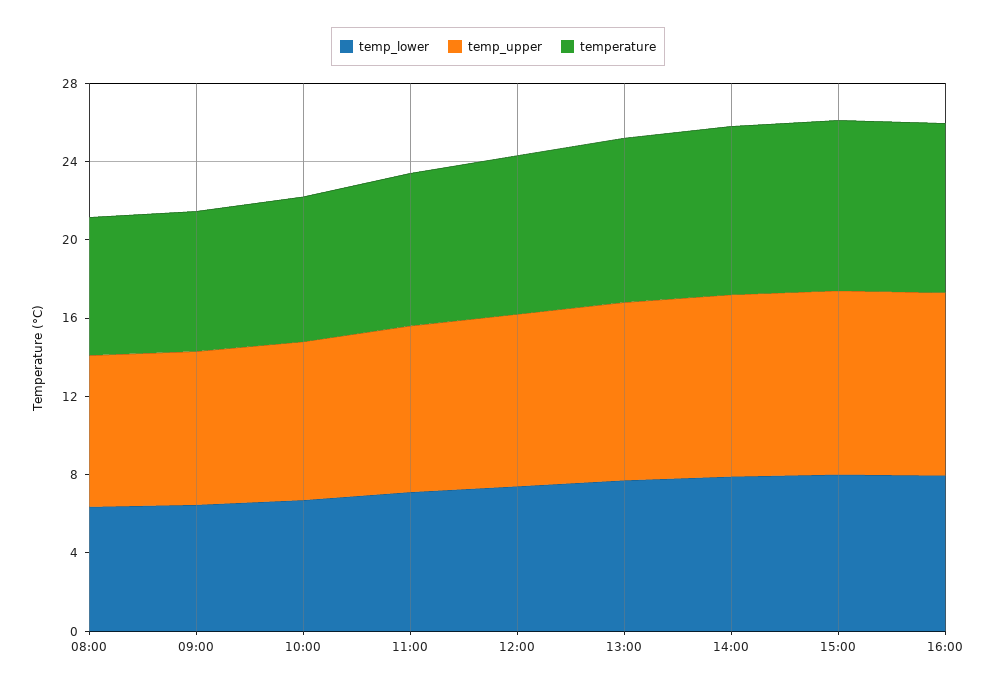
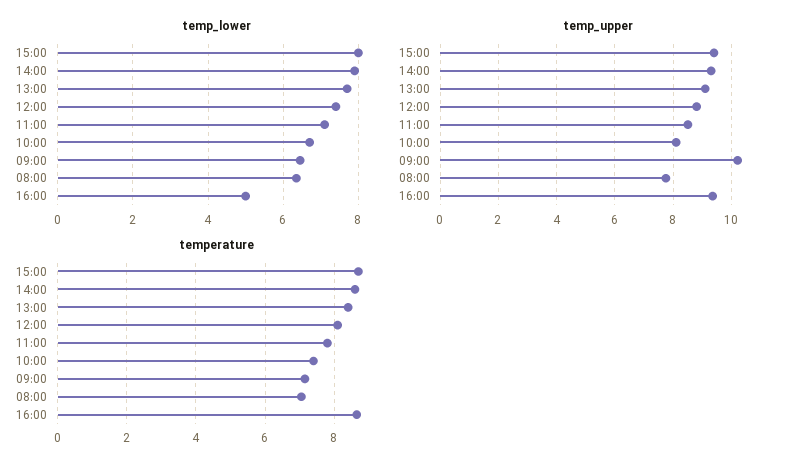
temp_upper, 09:00: 8 -> 10.25
temp_lower, 16:00: 8 -> 5

